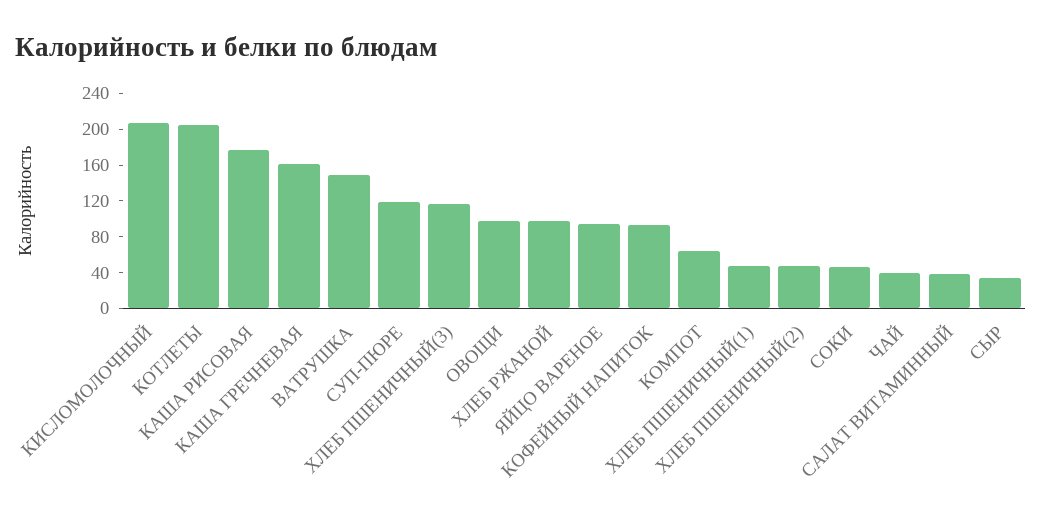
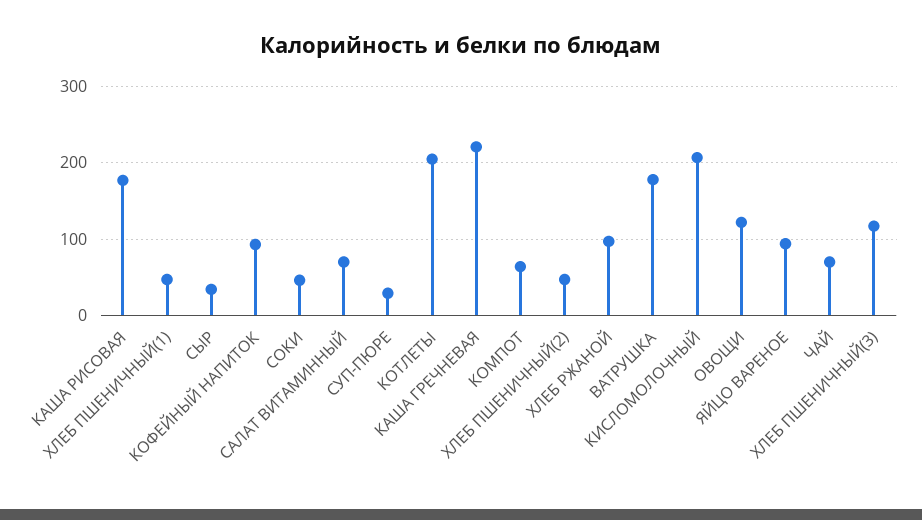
КАША ГРЕЧНЕВАЯ: 160 -> 220
ВАТРУШКА: 150 -> 180
СУП-ПЮРЕ: 120 -> 30
ОВОЩИ: 100 -> 120
ЧАЙ: 40 -> 70
САЛАТ ВИТАМИННЫЙ: 40 -> 70

